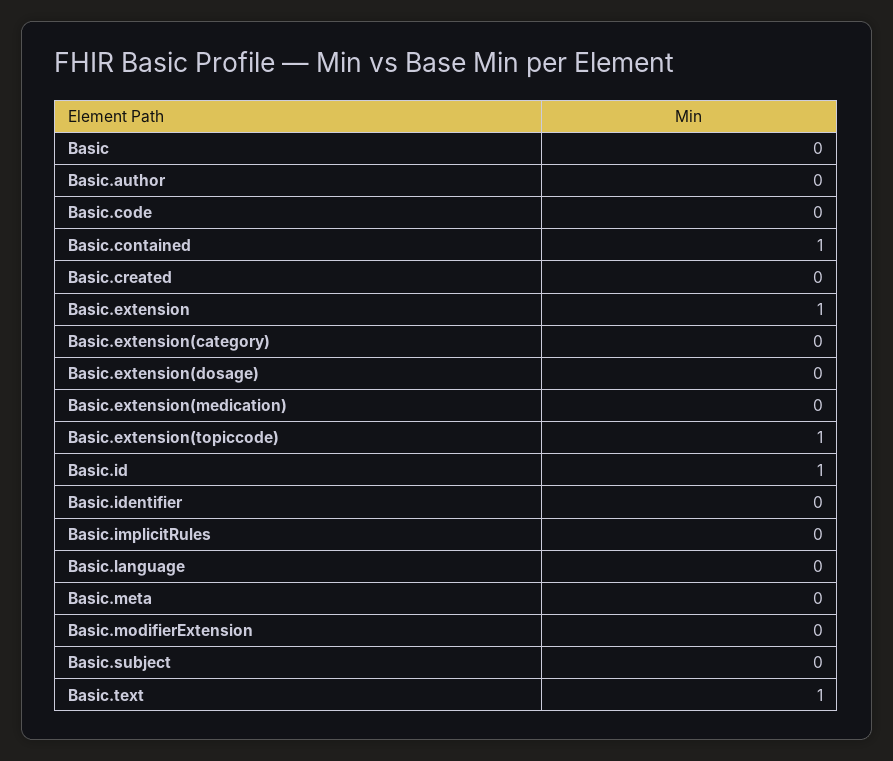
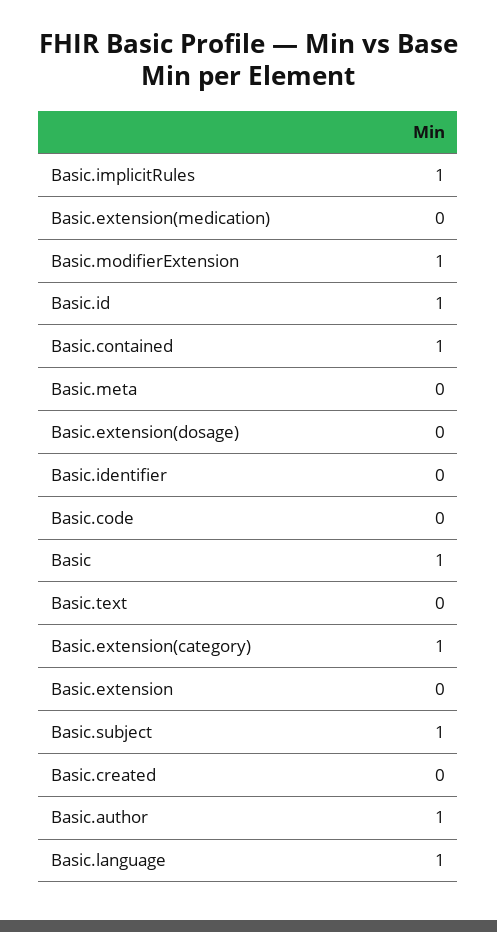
Basic: 0 -> 1
Basic.author: 0 -> 1
Basic.extension: 1 -> 0
Basic.extension(category): 0 -> 1
Basic.extension(topiccode): 1 -> none
Basic.implicitRules: 0 -> 1
Basic.language: 0 -> 1
Basic.modifierExtension: 0 -> 1
Basic.subject: 0 -> 1
Basic.text: 1 -> 0

